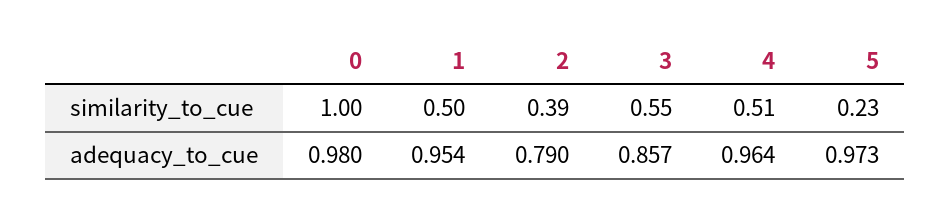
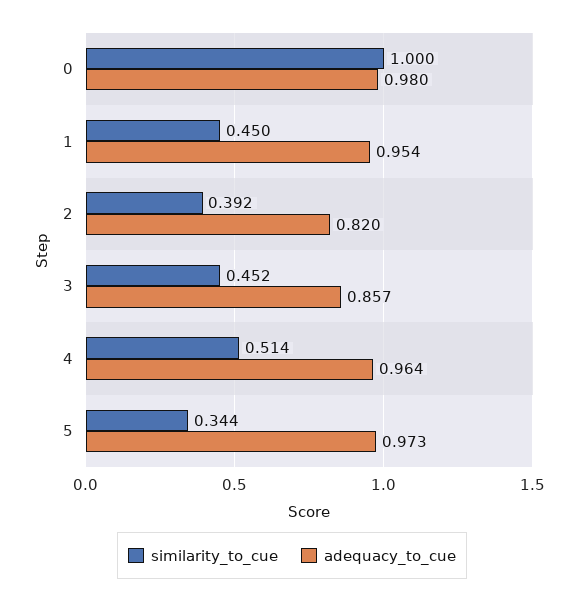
similarity_to_cue, 1: 0.5 -> 0.45
similarity_to_cue, 3: 0.55 -> 0.452
similarity_to_cue, 5: 0.23 -> 0.344
adequacy_to_cue, 2: 0.79 -> 0.82

